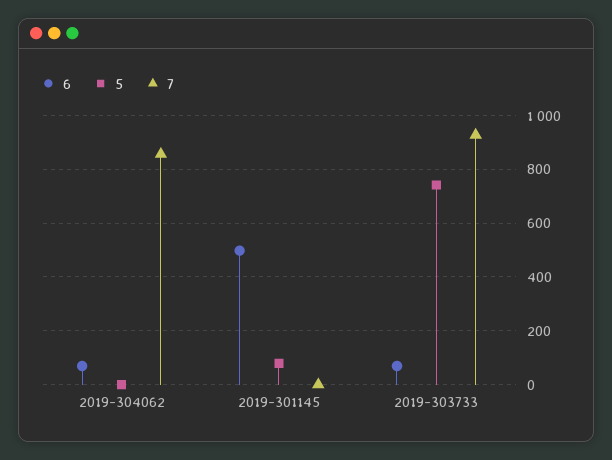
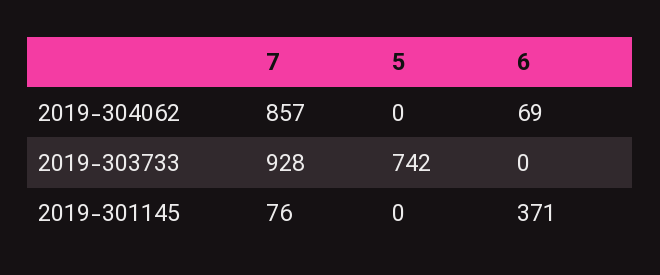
6, 2019-301145: 500 -> 371
5, 2019-301145: 75 -> 0
7, 2019-301145: 0 -> 76
6, 2019-303733: 75 -> 0

